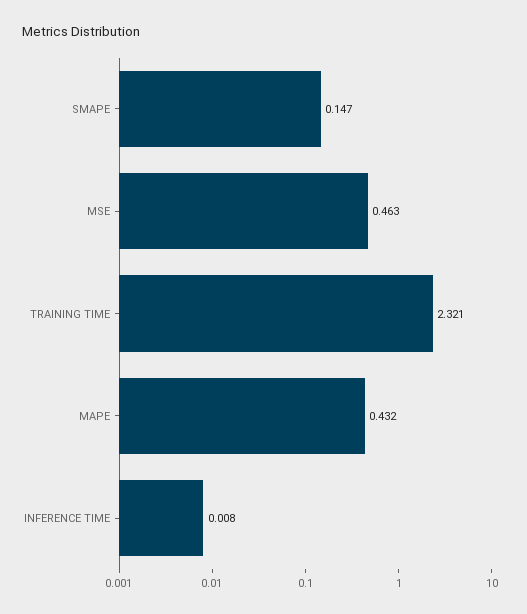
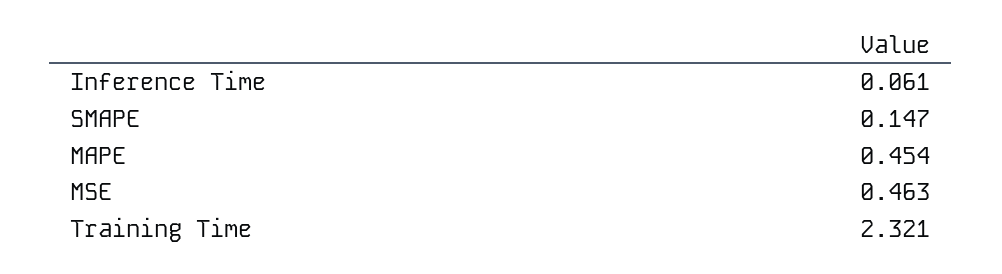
MAPE: 0.432 -> 0.454
INFERENCE TIME: 0.008 -> 0.061

